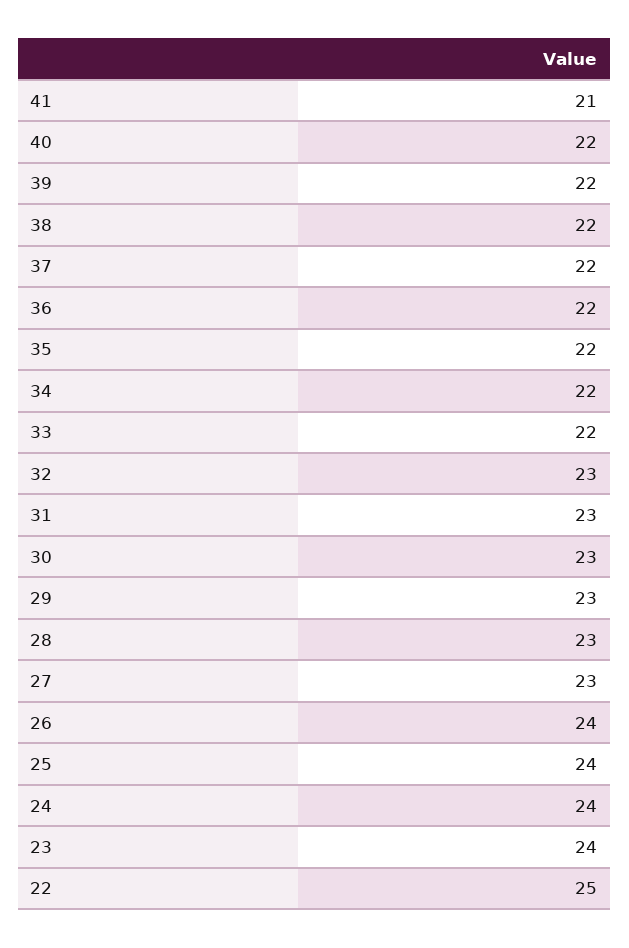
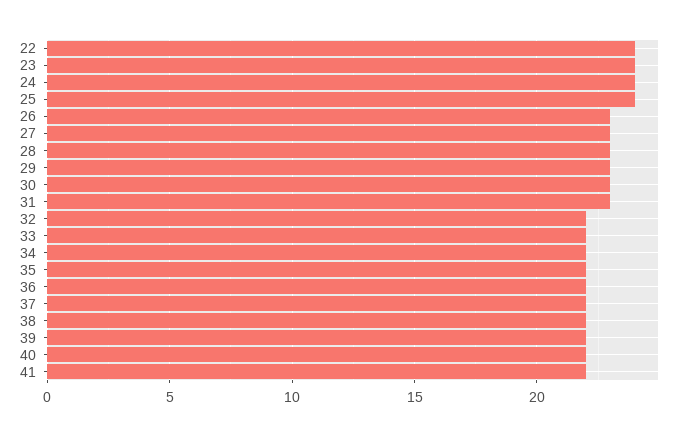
41: 21 -> 22
32: 23 -> 22
26: 24 -> 23
22: 25 -> 24

